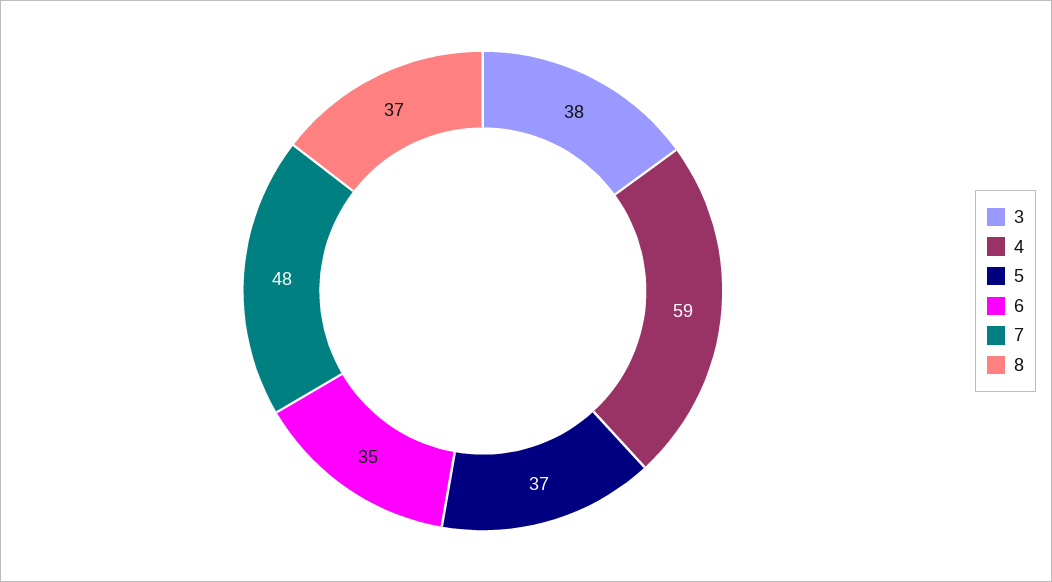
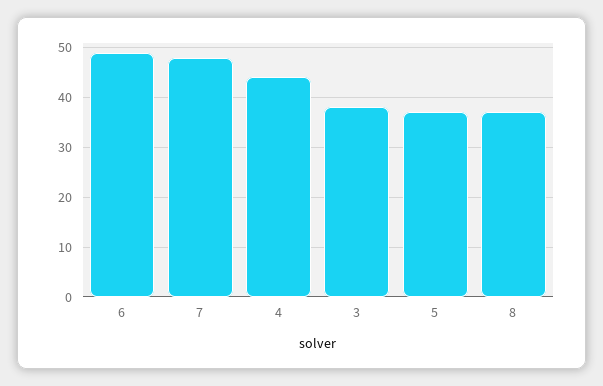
4: 59 -> 45
6: 35 -> 50

